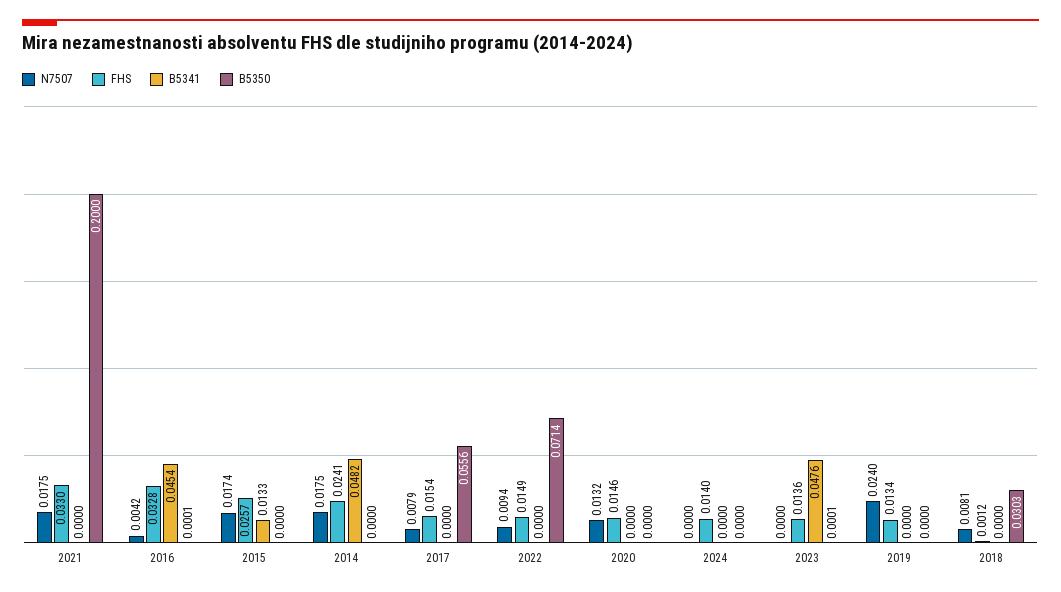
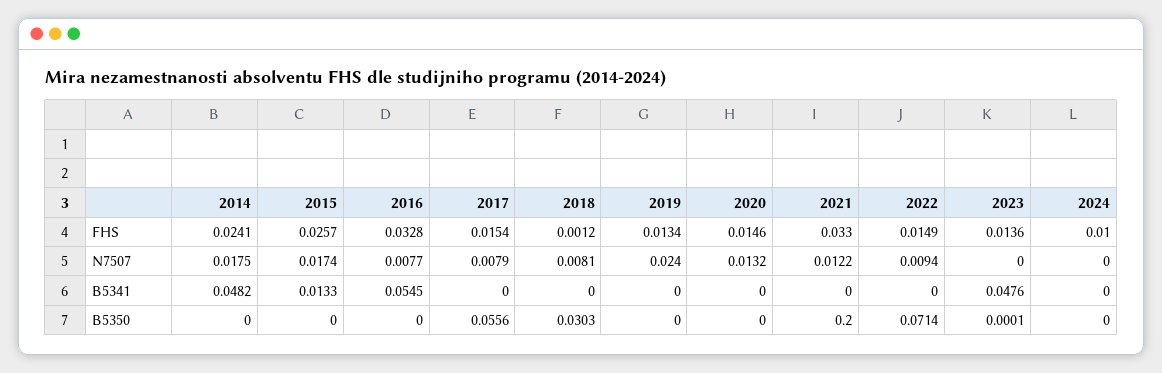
N7507, 2021: 0.0175 -> 0.0122
N7507, 2016: 0.0042 -> 0.0077
B5341, 2016: 0.0454 -> 0.0545
B5350, 2016: 0.0001 -> 0
FHS, 2024: 0.014 -> 0.01

